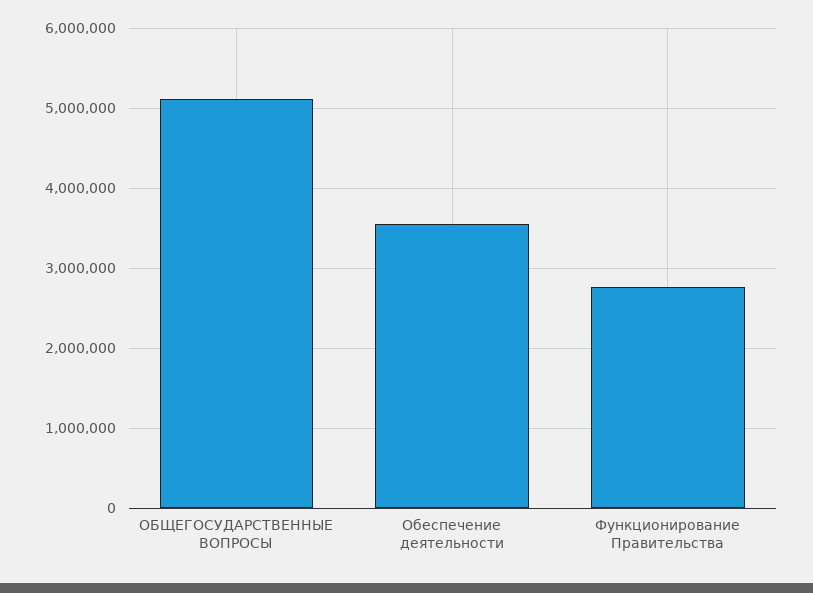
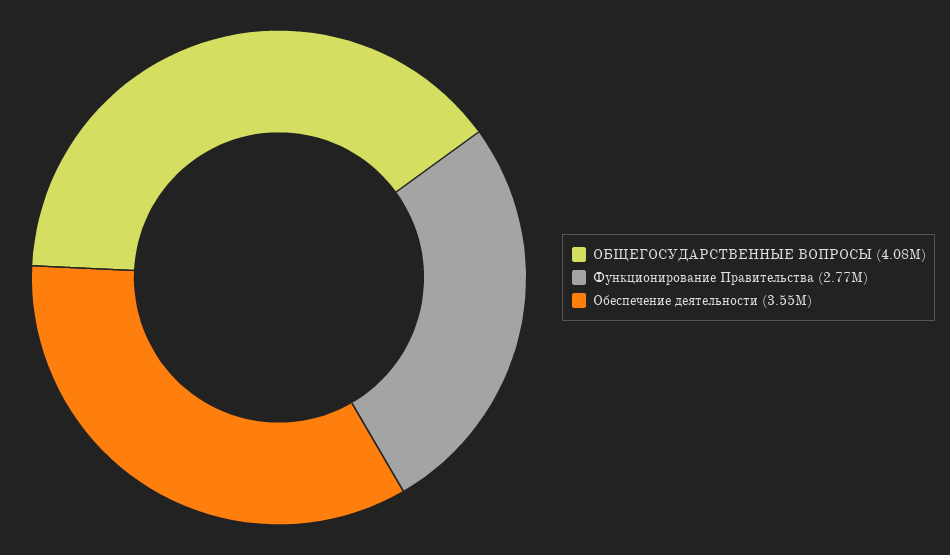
ОБЩЕГОСУДАРСТВЕННЫЕ ВОПРОСЫ: 5100000 -> 4080000

